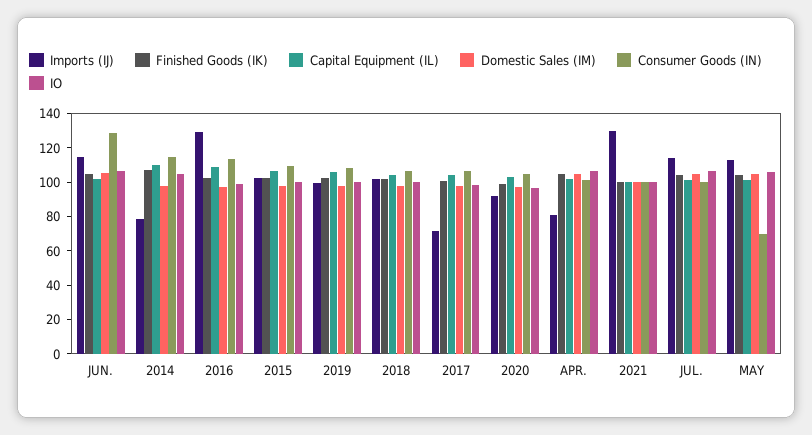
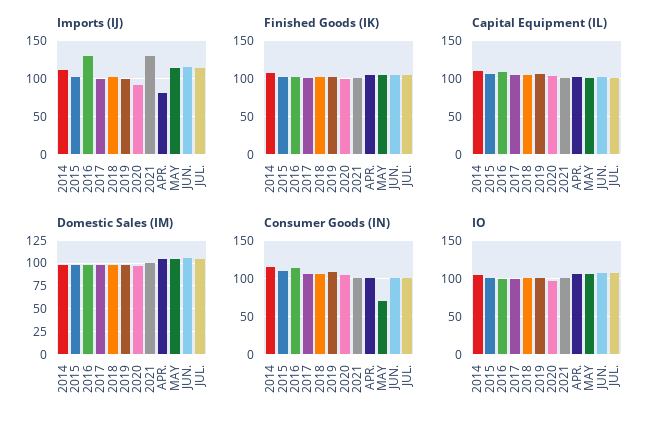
Consumer Goods (IN), JUN.: 130 -> 100
Imports (IJ), 2014: 80 -> 110
Imports (IJ), 2017: 70 -> 100

